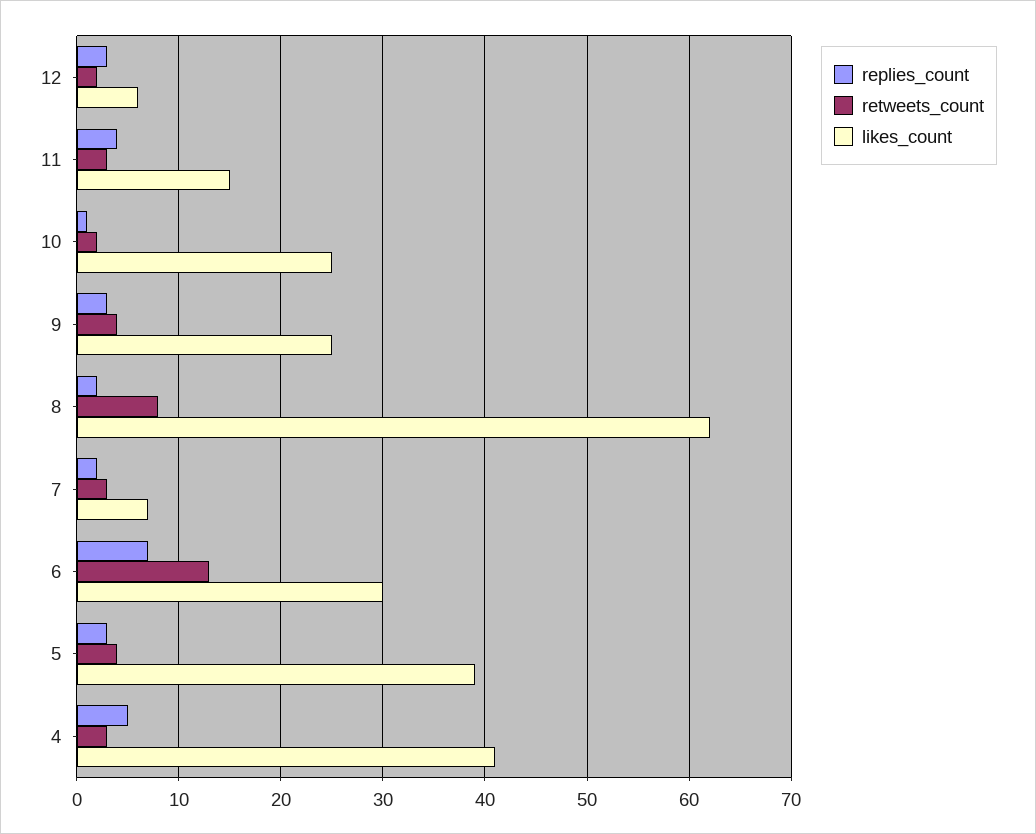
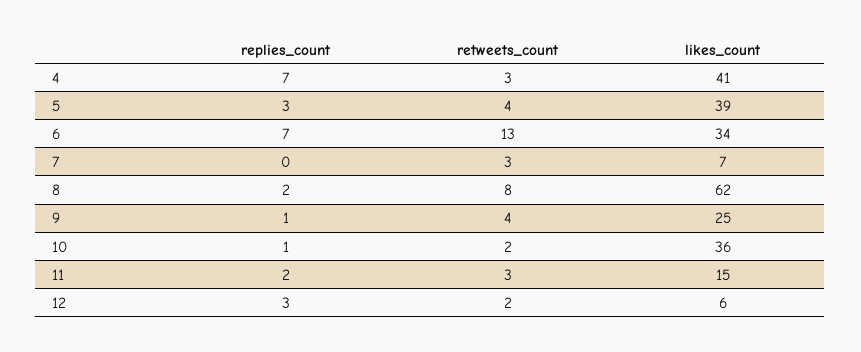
replies_count, 11: 4 -> 2
likes_count, 10: 25 -> 36
replies_count, 9: 3 -> 1
replies_count, 7: 2 -> 0
likes_count, 6: 30 -> 34
replies_count, 4: 5 -> 7

